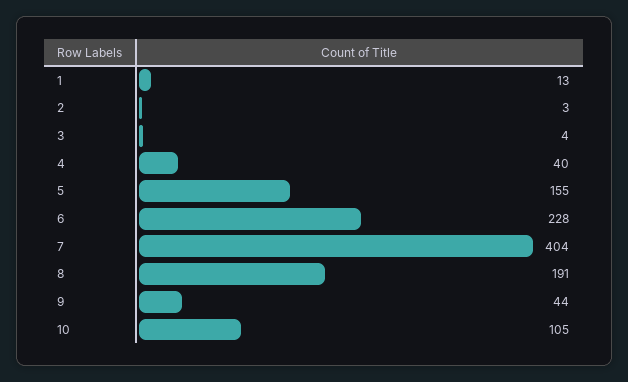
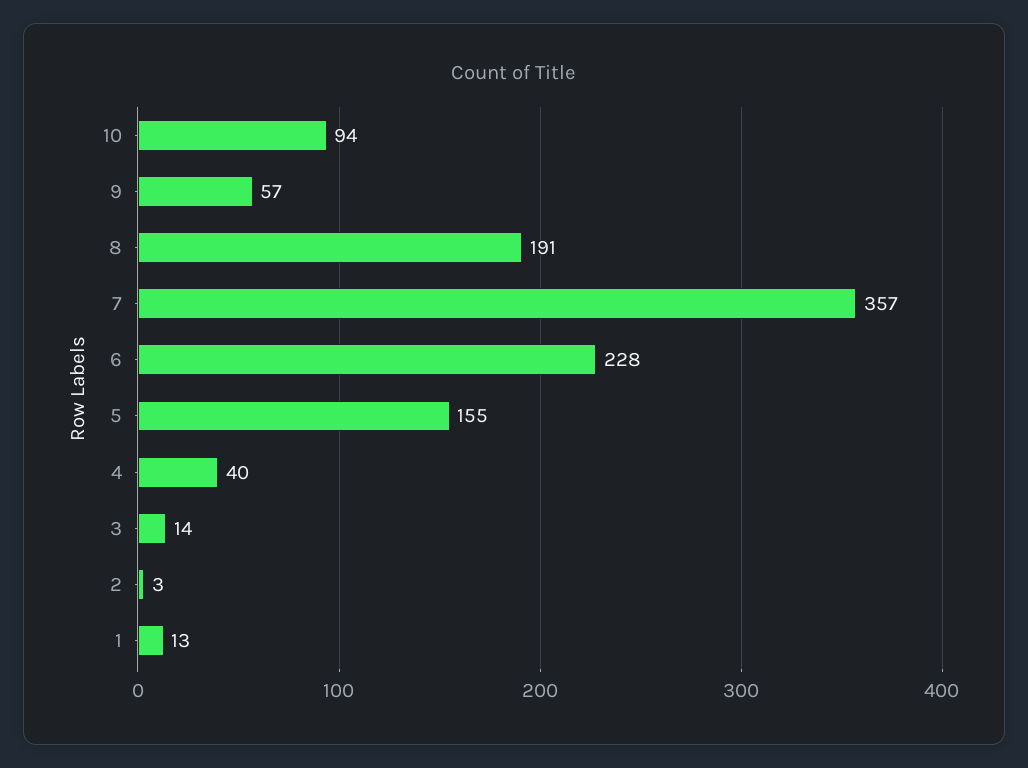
3: 4 -> 14
7: 404 -> 357
9: 44 -> 57
10: 105 -> 94

